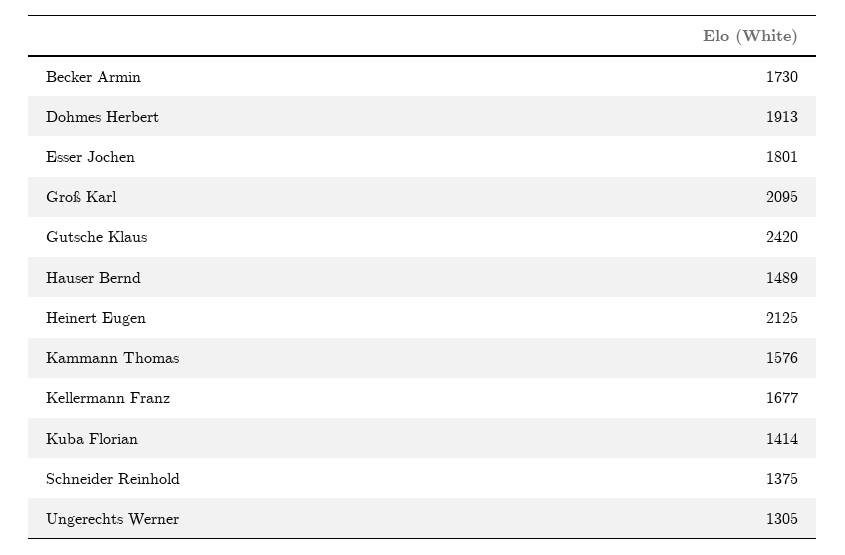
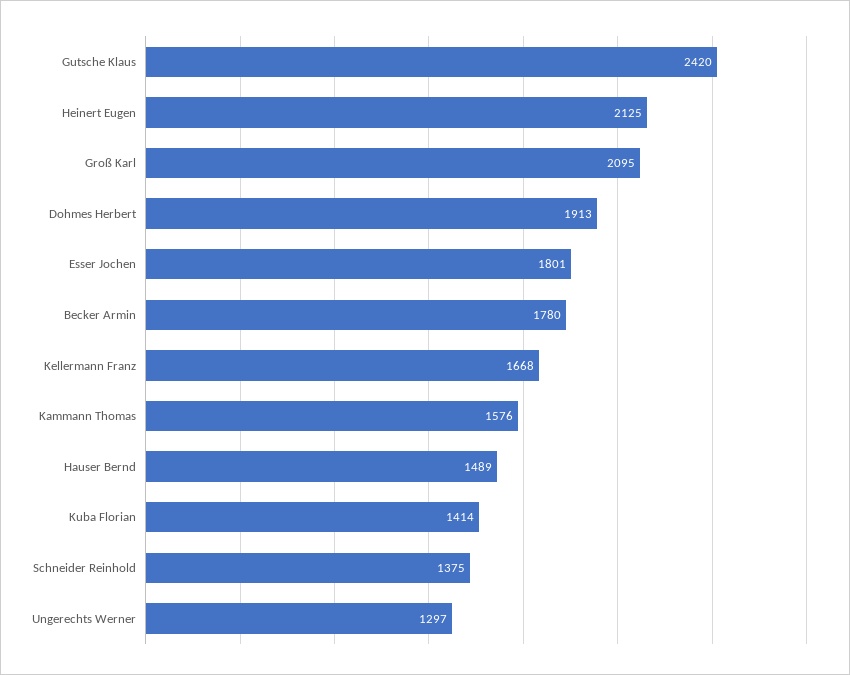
Becker Armin: 1730 -> 1780
Kellermann Franz: 1677 -> 1668
Ungerechts Werner: 1305 -> 1297

